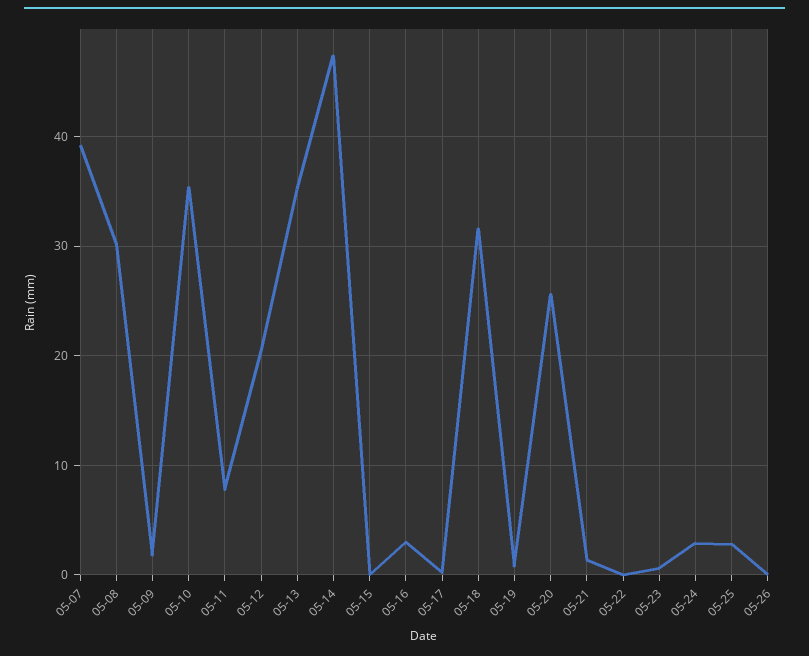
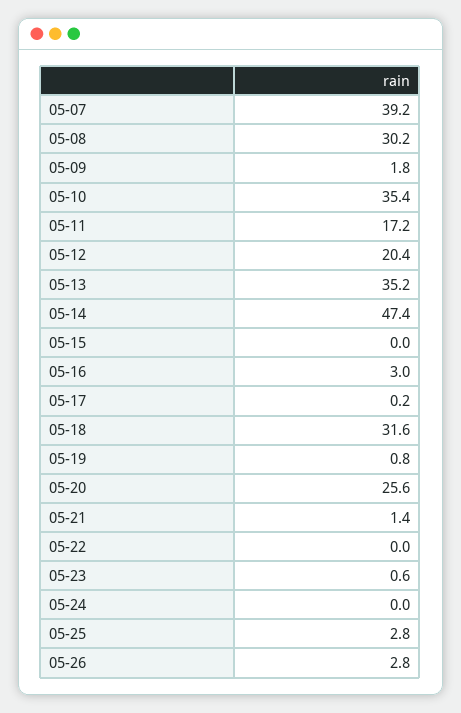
05-11: 8 -> 17.2
05-24: 3 -> 0
05-26: 0 -> 2.8

